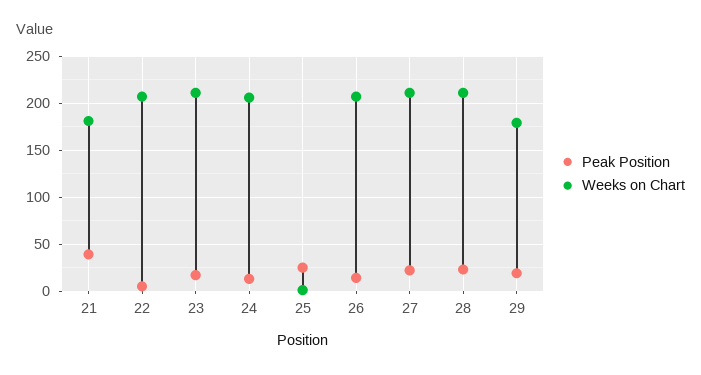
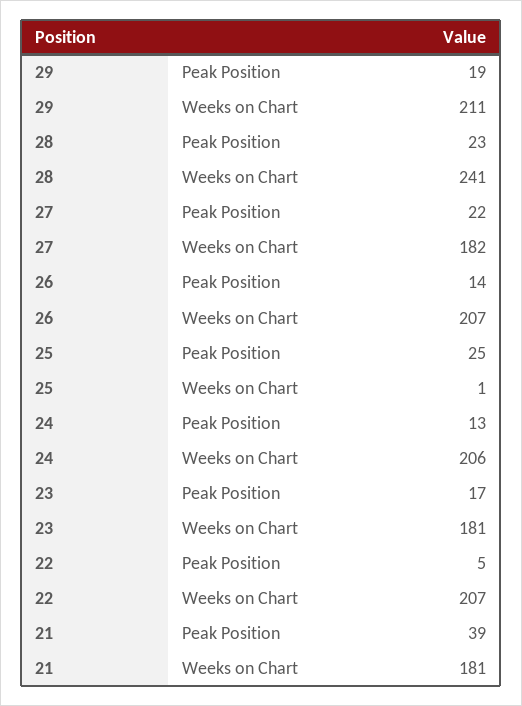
Weeks on Chart, 23: 210 -> 181
Weeks on Chart, 27: 210 -> 182
Weeks on Chart, 28: 210 -> 241
Weeks on Chart, 29: 180 -> 211

